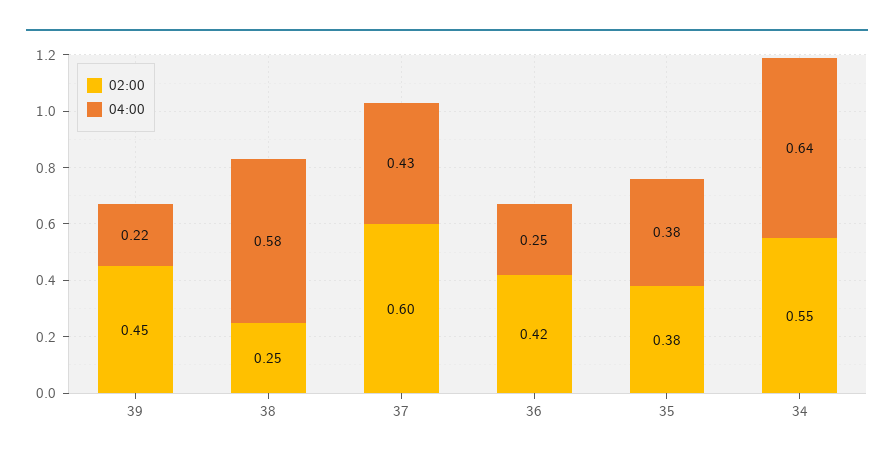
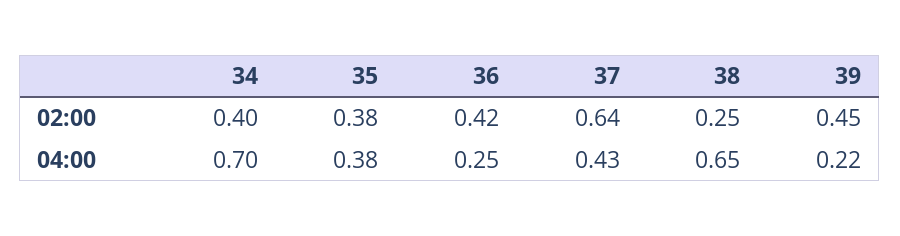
04:00, 38: 0.58 -> 0.65
02:00, 37: 0.6 -> 0.64
02:00, 34: 0.55 -> 0.4
04:00, 34: 0.64 -> 0.7

